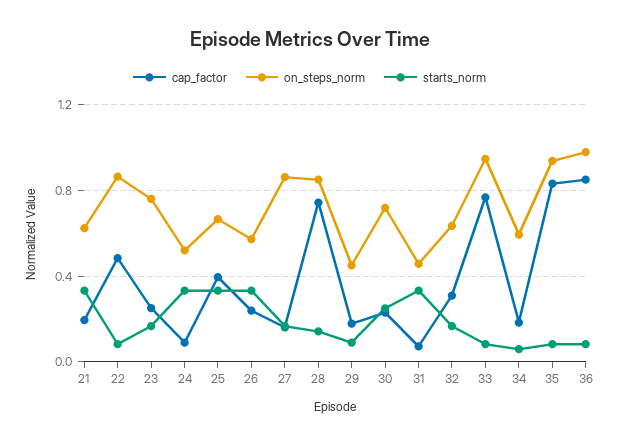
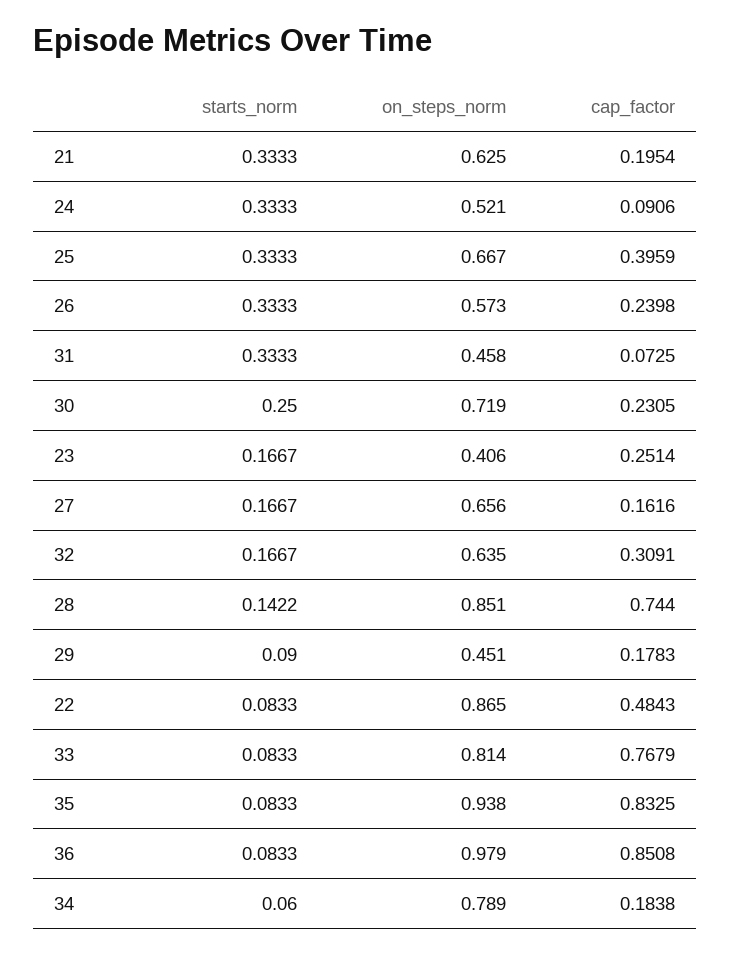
on_steps_norm, 23: 0.75 -> 0.406
on_steps_norm, 27: 0.85 -> 0.656
on_steps_norm, 33: 0.95 -> 0.814
on_steps_norm, 34: 0.6 -> 0.789

